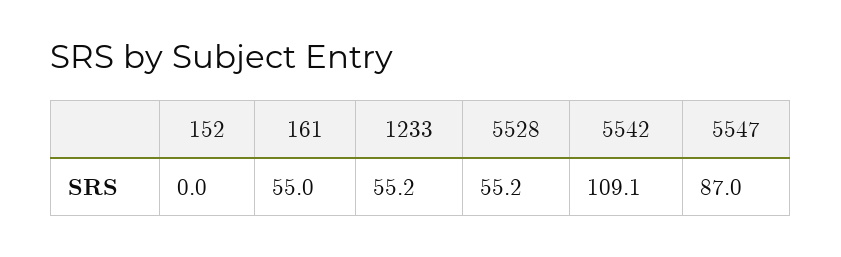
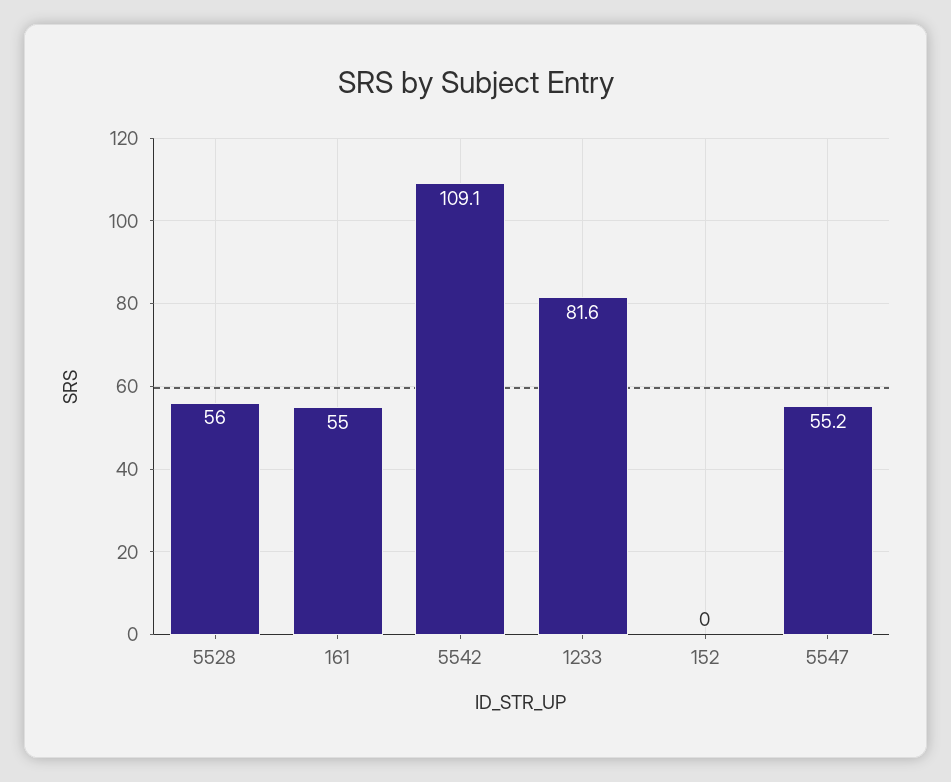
1233: 55.2 -> 81.6
5528: 55.2 -> 56
5547: 87 -> 55.2

